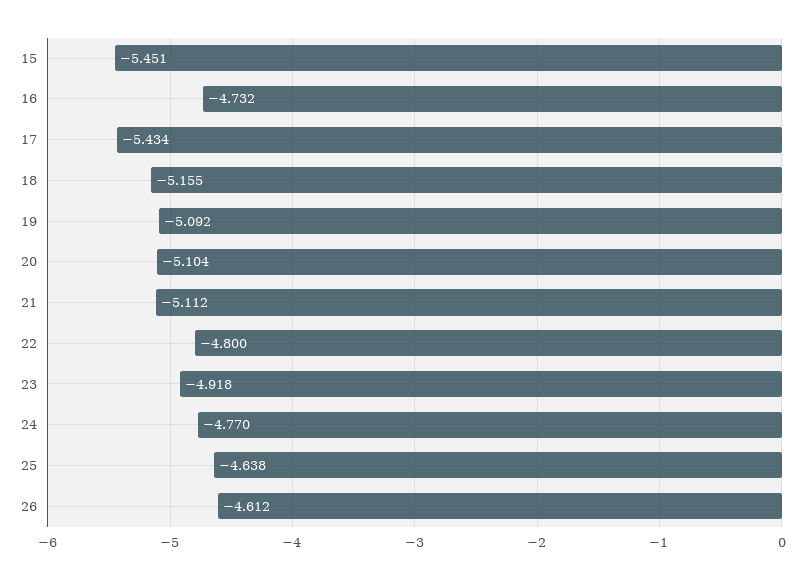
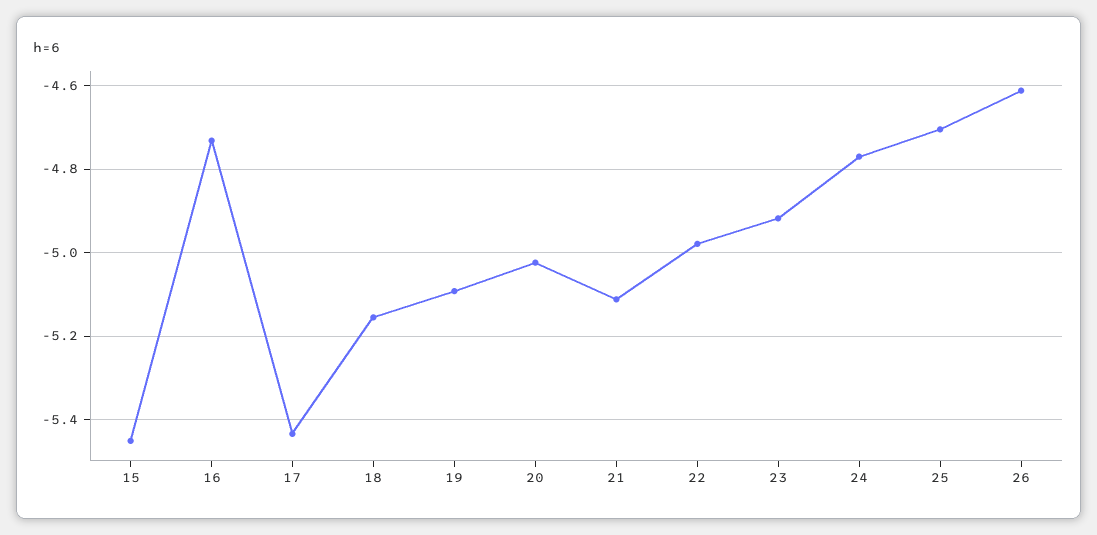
20: -5.104 -> -5.02
22: -4.8 -> -4.98
25: -4.638 -> -4.7

